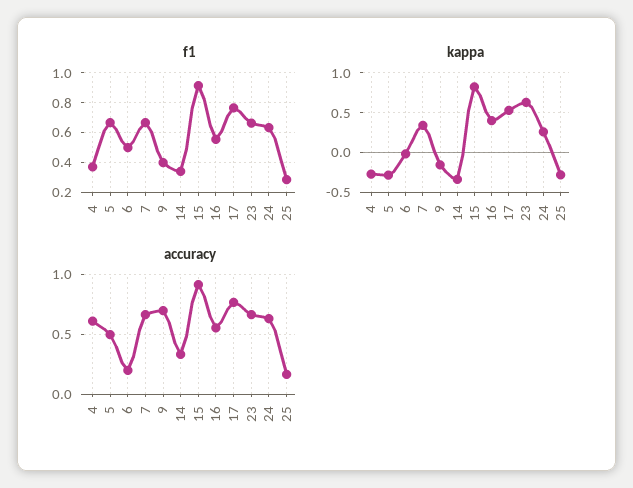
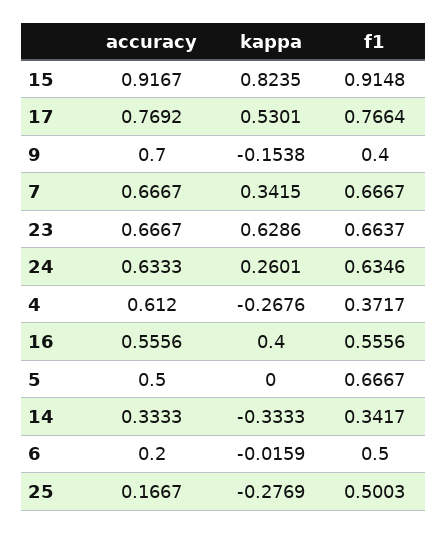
f1, 25: 0.3 -> 0.5003
kappa, 5: -0.3 -> 0

